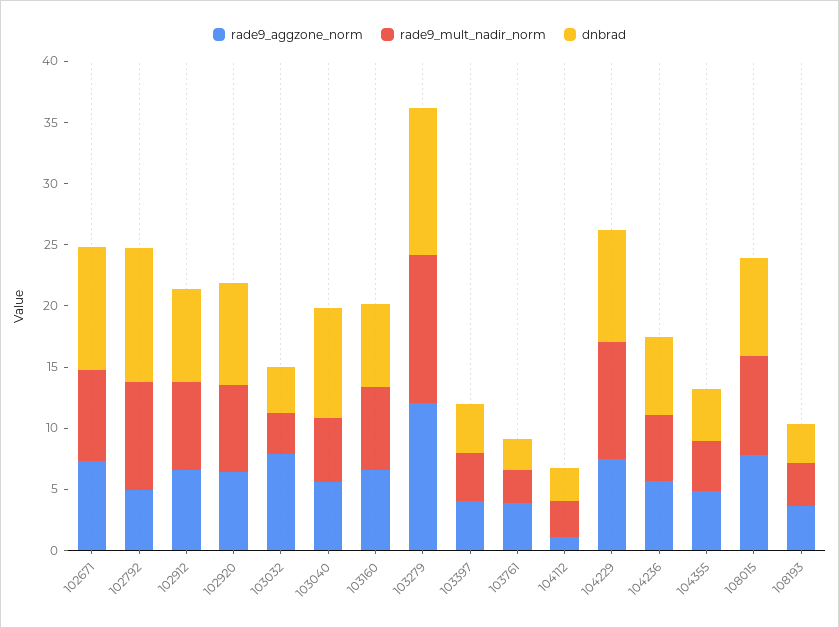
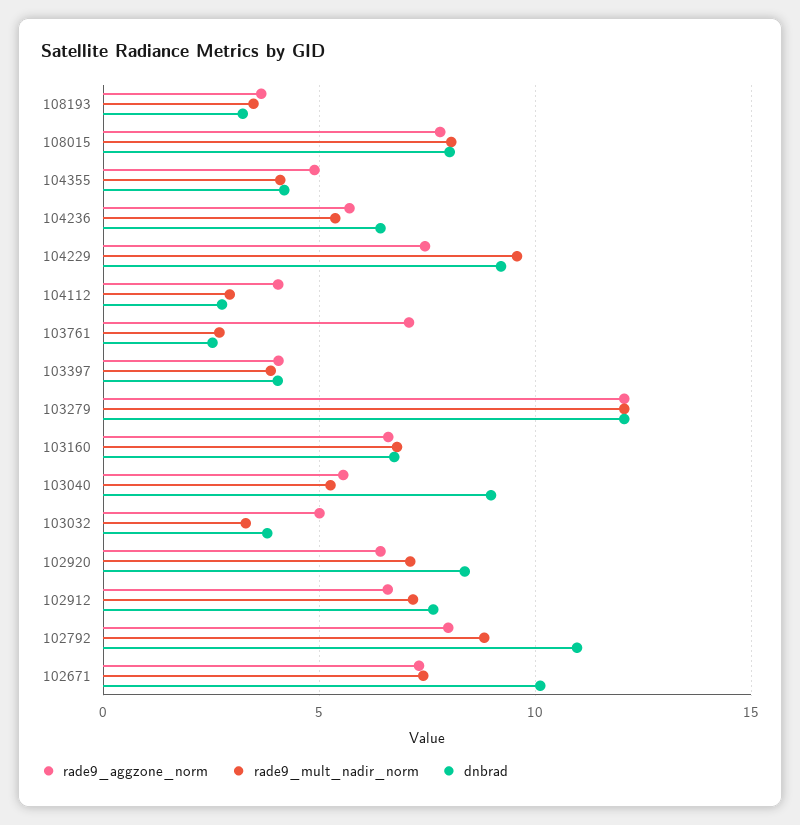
rade9_aggzone_norm, 102792: 5 -> 8
rade9_aggzone_norm, 103032: 8 -> 5
rade9_aggzone_norm, 103761: 4 -> 7
rade9_aggzone_norm, 104112: 1 -> 4

